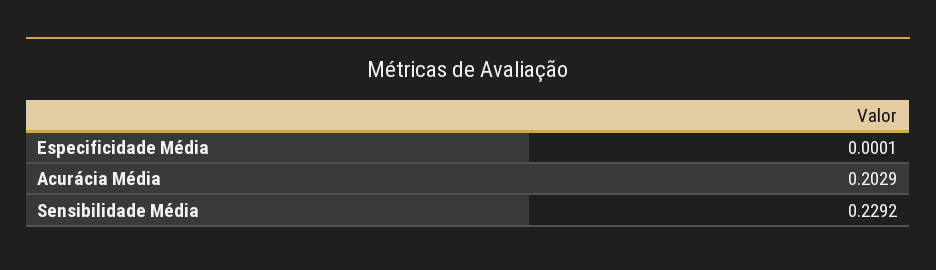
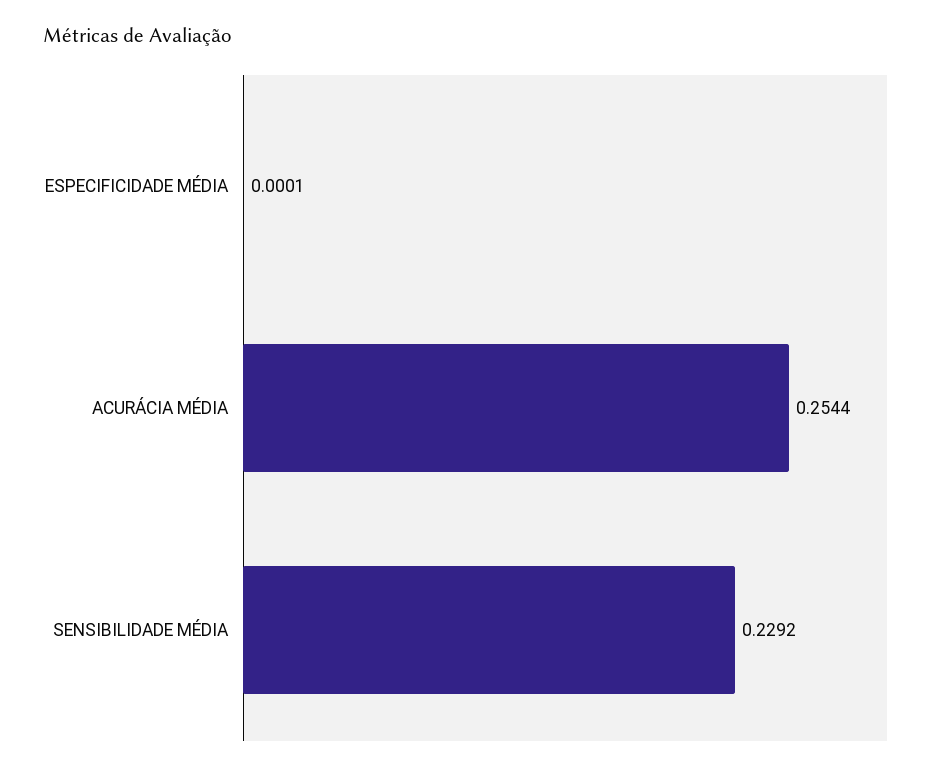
Acurácia Média: 0.2029 -> 0.2544

